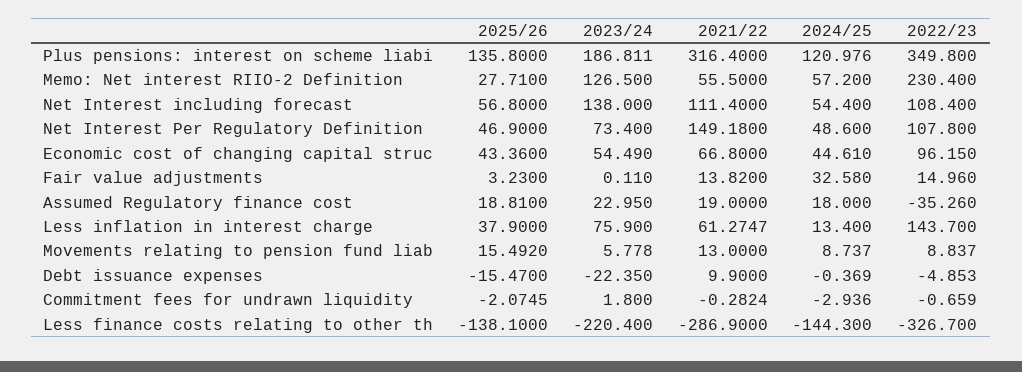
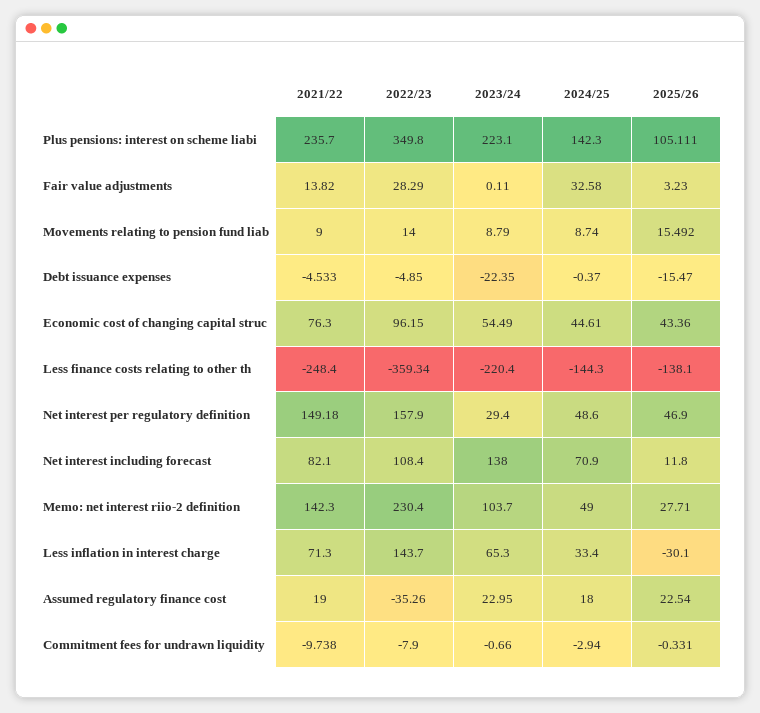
2025/26, Plus pensions: interest on scheme liabi: 135.8 -> 105.111
2023/24, Plus pensions: interest on scheme liabi: 186.811 -> 223.1
2021/22, Plus pensions: interest on scheme liabi: 316.4 -> 235.7
2024/25, Plus pensions: interest on scheme liabi: 120.976 -> 142.3
2023/24, Memo: Net interest RIIO-2 Definition: 126.5 -> 103.7
2021/22, Memo: Net interest RIIO-2 Definition: 55.5 -> 142.3
2024/25, Memo: Net interest RIIO-2 Definition: 57.2 -> 49
2025/26, Net Interest including forecast: 56.8 -> 11.8
2021/22, Net Interest including forecast: 111.4 -> 82.1
2024/25, Net Interest including forecast: 54.4 -> 70.9
2023/24, Net Interest Per Regulatory Definition: 73.4 -> 29.4
2022/23, Net Interest Per Regulatory Definition: 107.8 -> 157.9
2021/22, Economic cost of changing capital struc: 66.8 -> 76.3
2022/23, Fair value adjustments: 14.96 -> 28.29
2025/26, Assumed Regulatory finance cost: 18.81 -> 22.54
2025/26, Less inflation in interest charge: 37.9 -> -30.1
2023/24, Less inflation in interest charge: 75.9 -> 65.3
2021/22, Less inflation in interest charge: 61.2747 -> 71.3
2024/25, Less inflation in interest charge: 13.4 -> 33.4
2023/24, Movements relating to pension fund liab: 5.778 -> 8.79
2021/22, Movements relating to pension fund liab: 13 -> 9
2022/23, Movements relating to pension fund liab: 8.837 -> 14
2021/22, Debt issuance expenses: 9.9 -> -4.533
2025/26, Commitment fees for undrawn liquidity: -2.0745 -> -0.331
2023/24, Commitment fees for undrawn liquidity: 1.8 -> -0.66
2021/22, Commitment fees for undrawn liquidity: -0.2824 -> -9.738
2022/23, Commitment fees for undrawn liquidity: -0.659 -> -7.9
2021/22, Less finance costs relating to other th: -286.9 -> -248.4
2022/23, Less finance costs relating to other th: -326.7 -> -359.34

